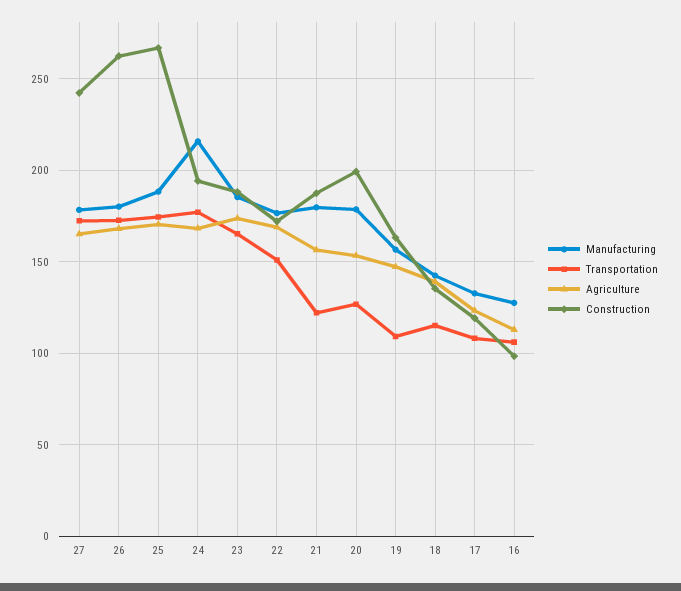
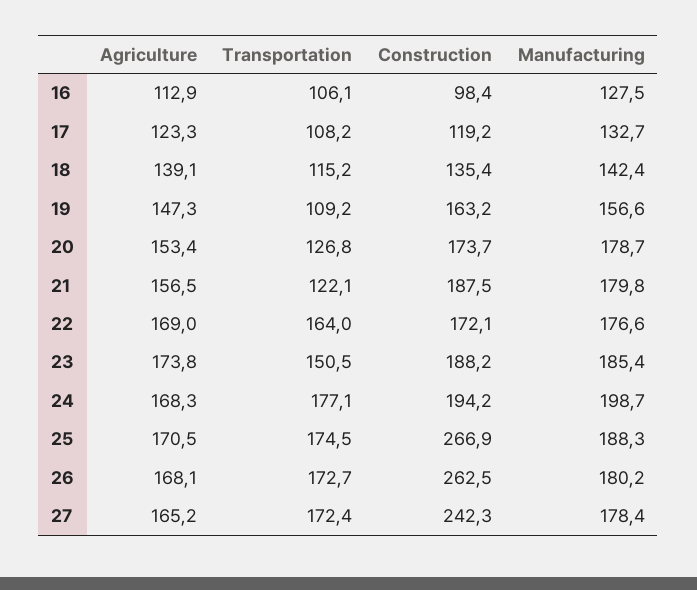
Manufacturing, 24: 215 -> 198.7
Transportation, 23: 165 -> 150.5
Transportation, 22: 150 -> 164
Construction, 20: 200 -> 173.7

